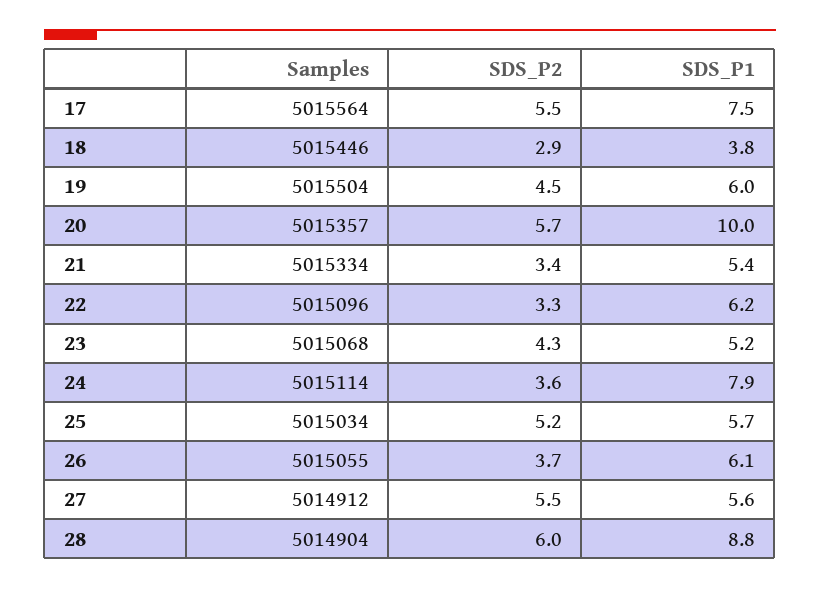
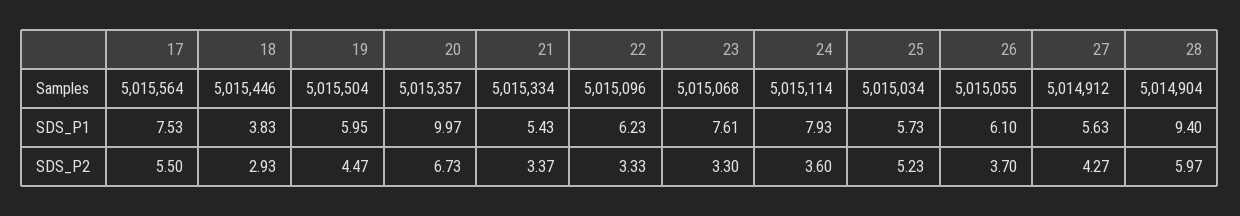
SDS_P2, 20: 5.7 -> 6.73
SDS_P2, 23: 4.3 -> 3.3
SDS_P1, 23: 5.2 -> 7.61
SDS_P2, 27: 5.5 -> 4.27
SDS_P1, 28: 8.8 -> 9.4

